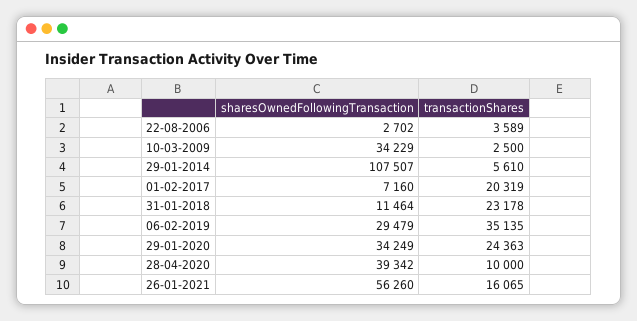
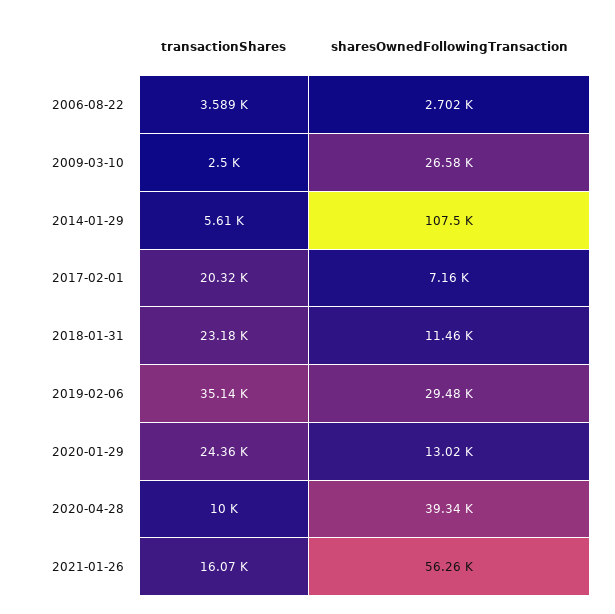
sharesOwnedFollowingTransaction, 10-03-2009: 34229 -> 26580
sharesOwnedFollowingTransaction, 29-01-2020: 34249 -> 13020

